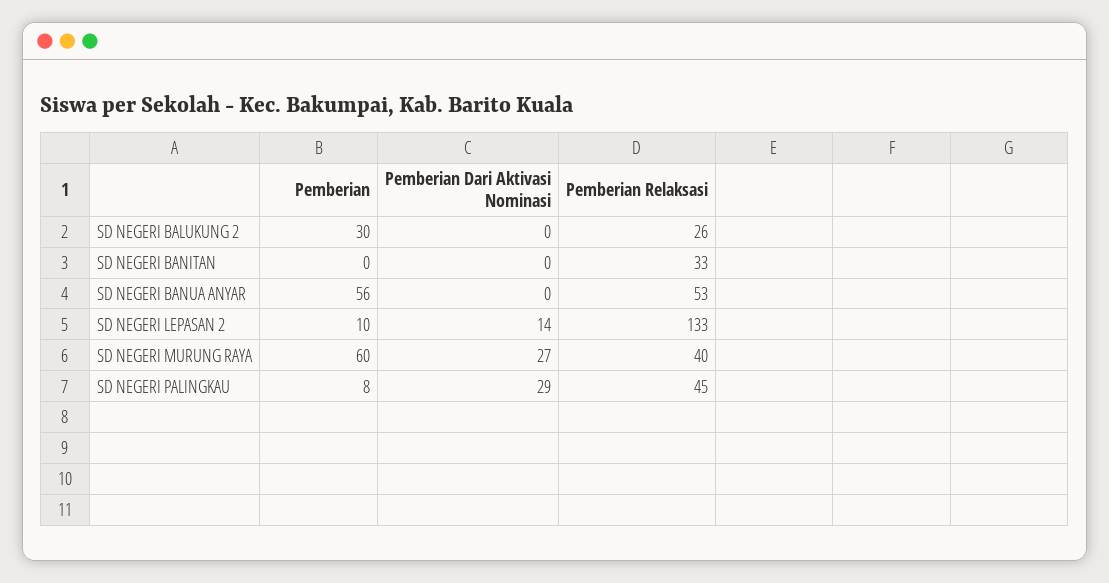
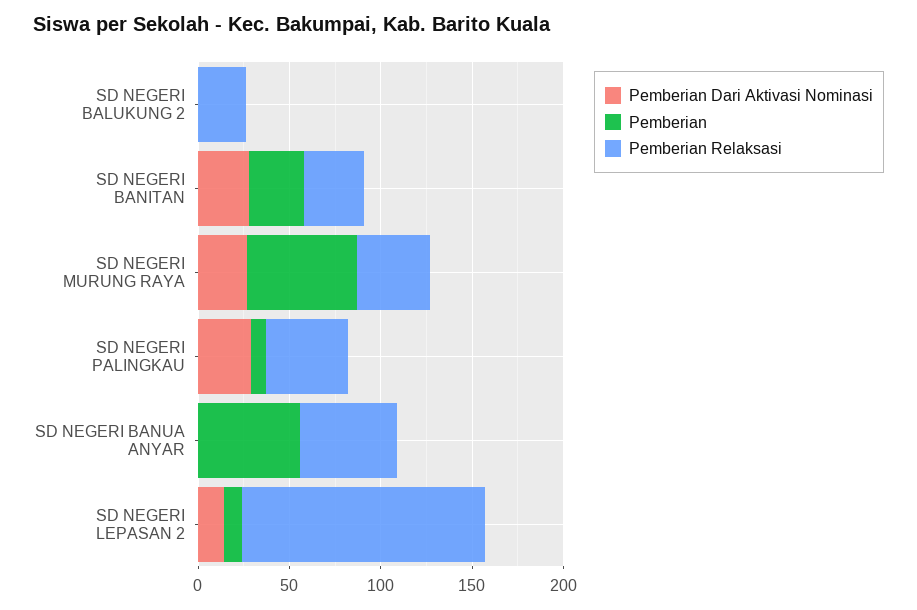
Pemberian, SD NEGERI BALUKUNG 2: 30 -> 0
Pemberian, SD NEGERI BANITAN: 0 -> 30
Pemberian Dari Aktivasi Nominasi, SD NEGERI BANITAN: 0 -> 30

